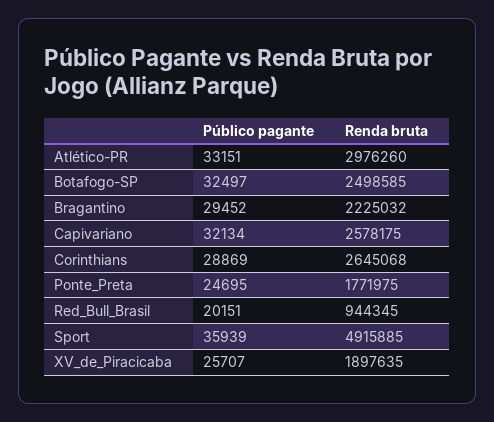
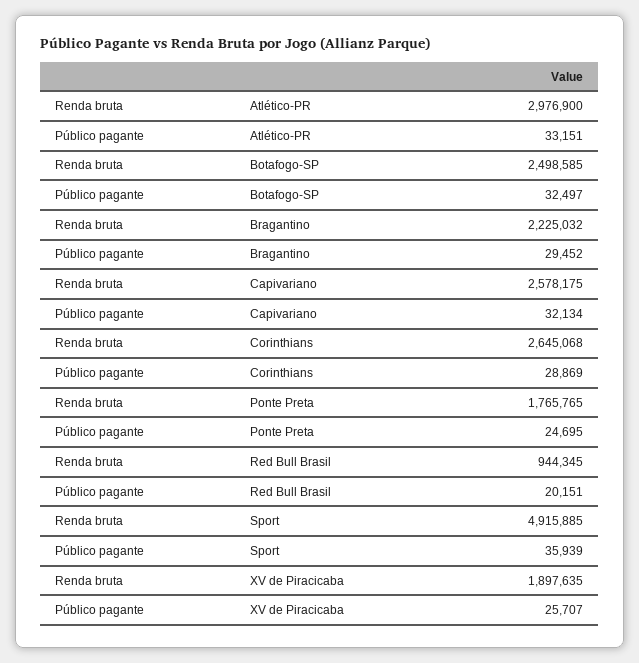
Renda bruta, Atlético-PR: 2976260 -> 2976900
Renda bruta, Ponte_Preta: 1771975 -> 1765765

